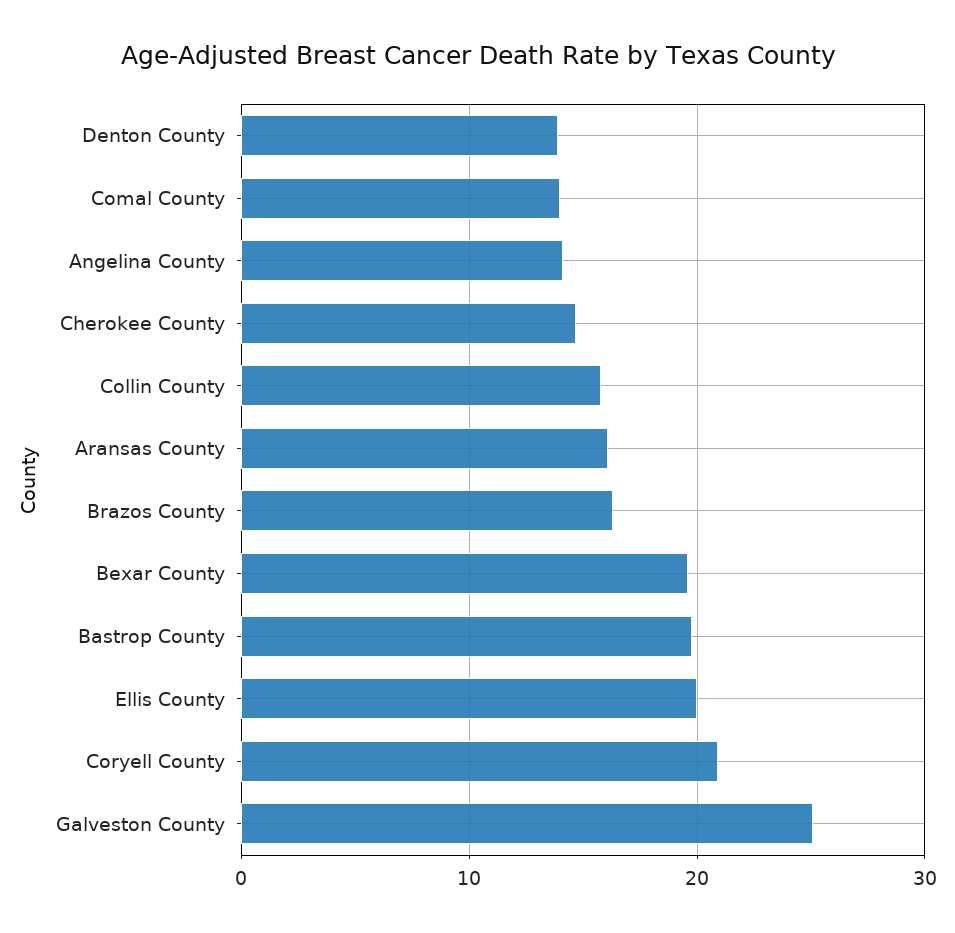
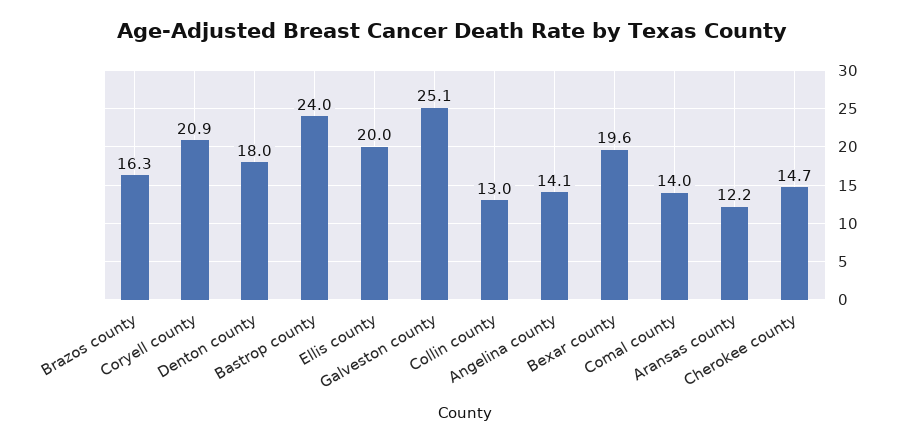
Denton County: 14 -> 18
Collin County: 16 -> 13
Aransas County: 16 -> 12.2
Bastrop County: 20 -> 24

